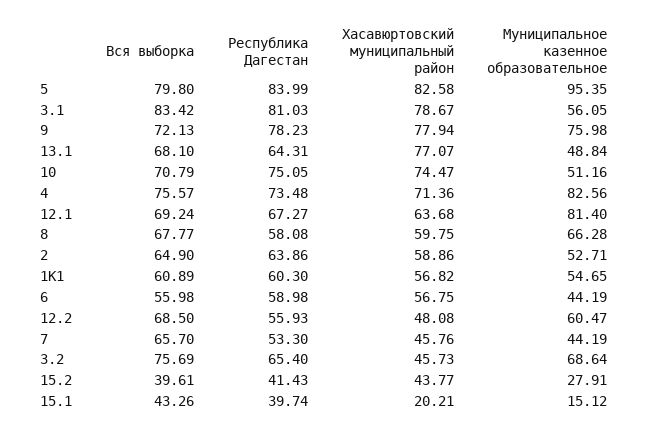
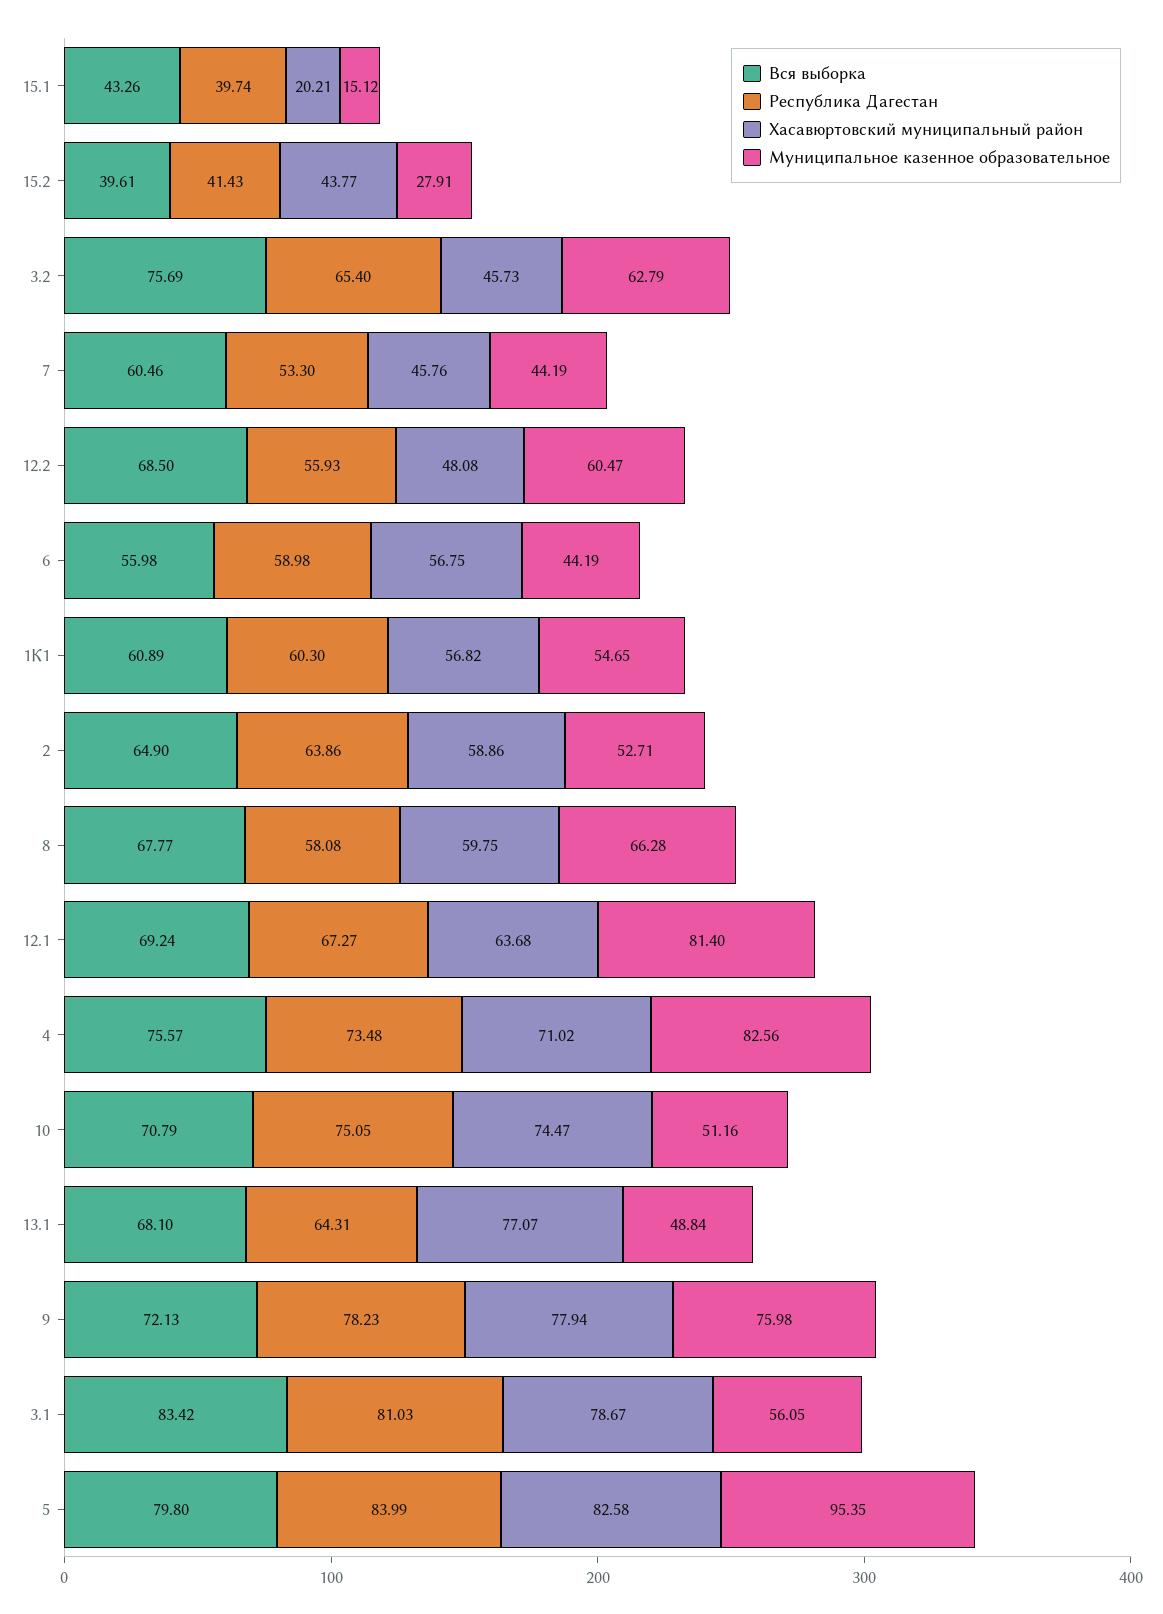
Хасавюртовский муниципальный район, 4: 71.36 -> 71.02
Вся выборка, 7: 65.7 -> 60.46
Муниципальное казенное образовательное, 3.2: 68.64 -> 62.79

